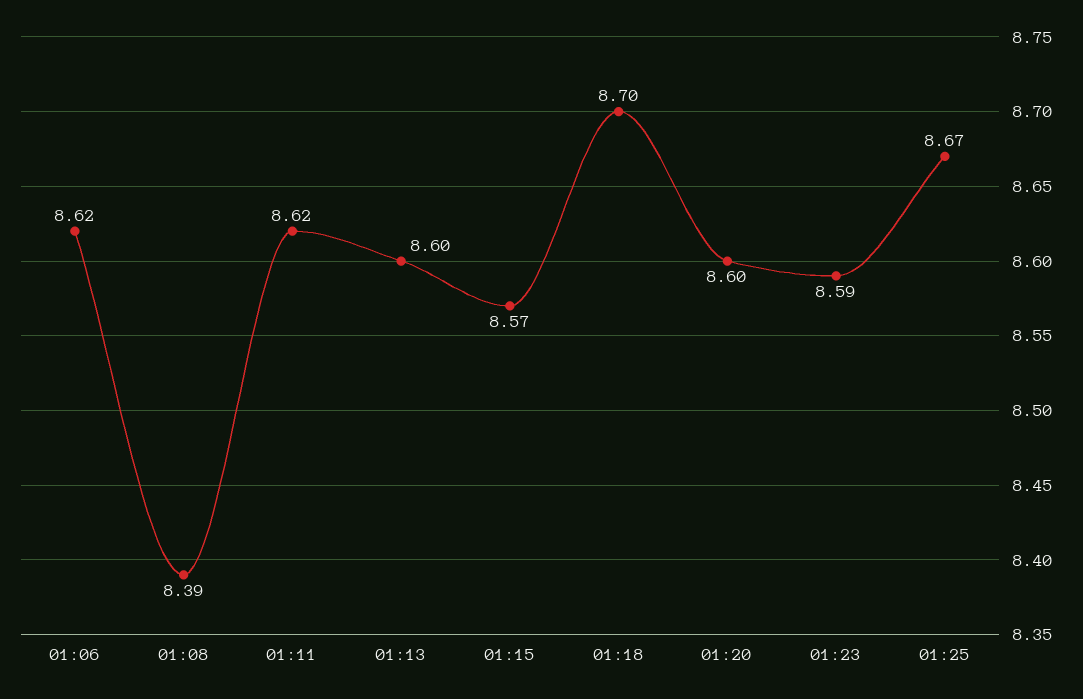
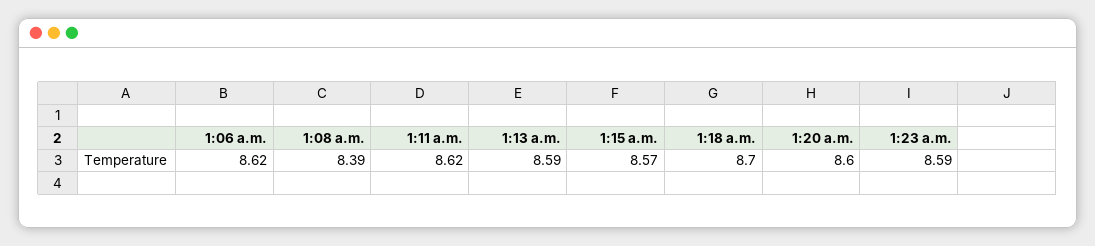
01:13: 8.6 -> 8.59
01:25: 8.67 -> none

